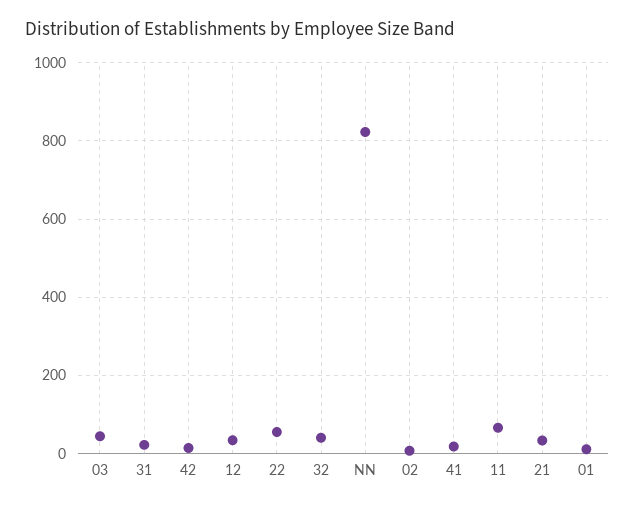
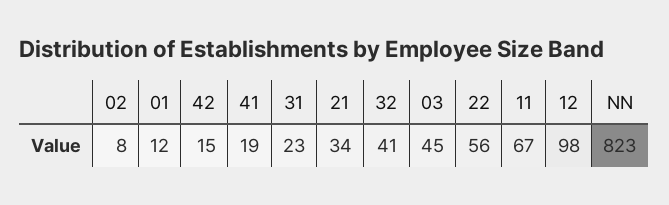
12: 40 -> 98

